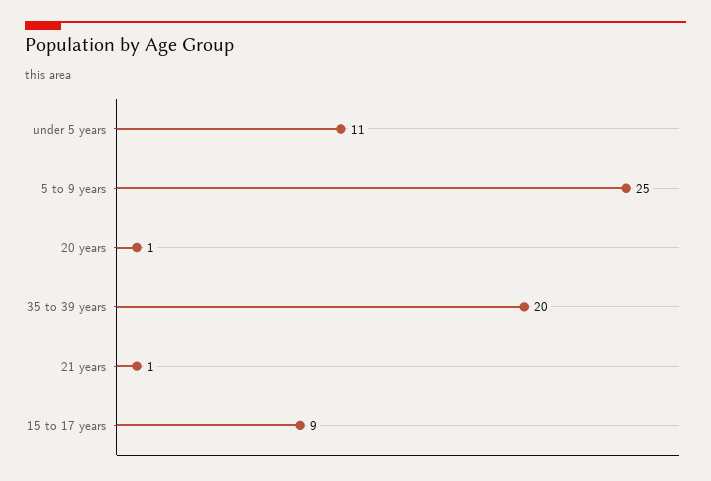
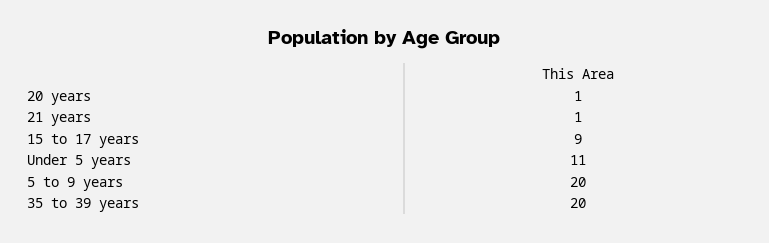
5 to 9 years: 25 -> 20

